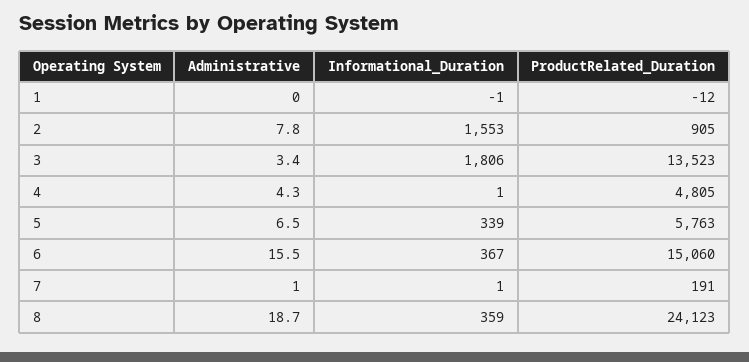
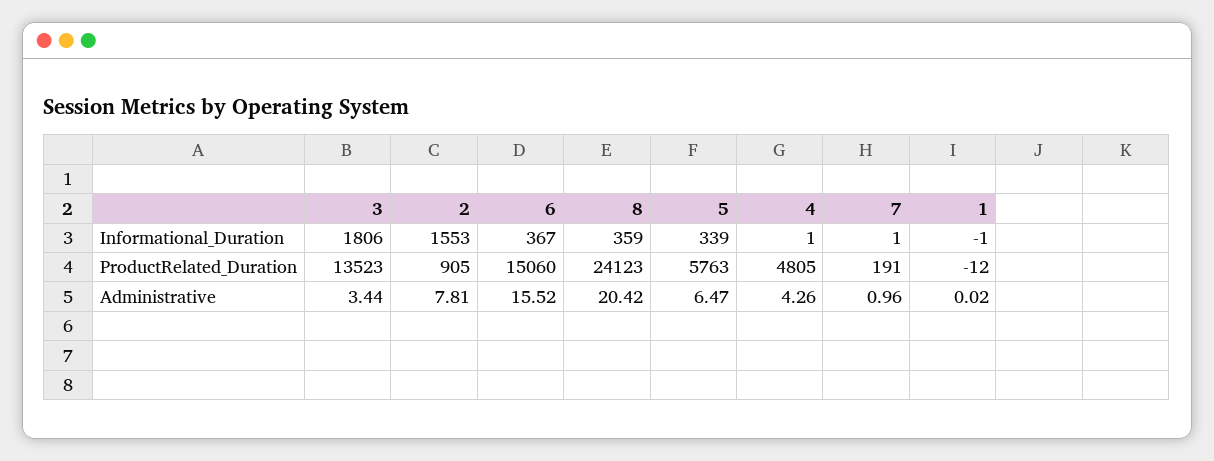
Administrative, 8: 18.7 -> 20.42

